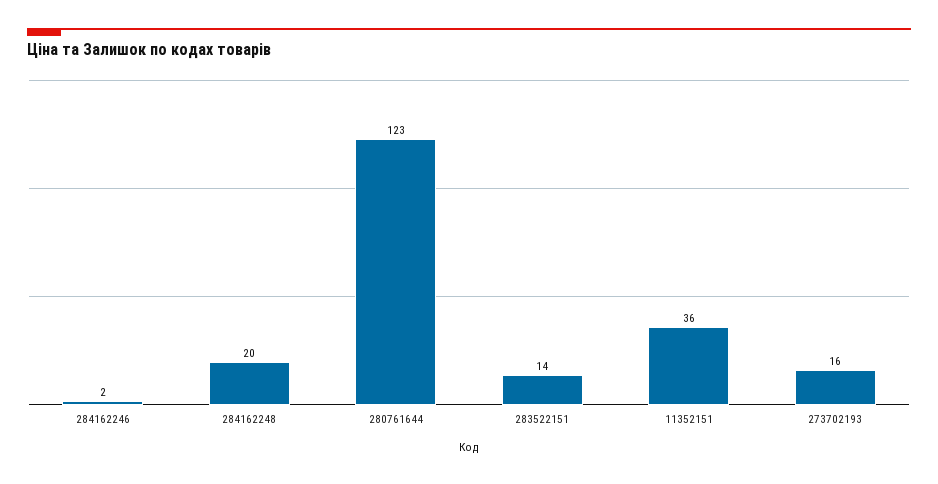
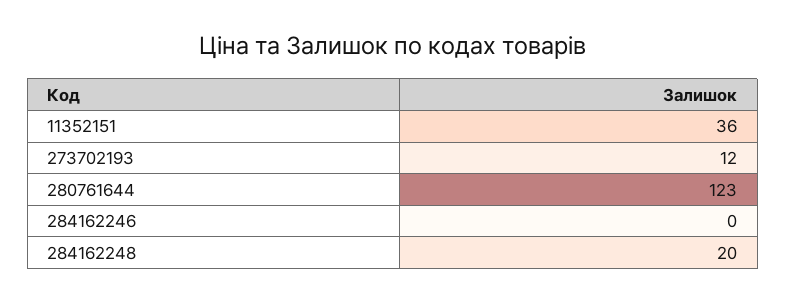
284162246: 2 -> 0
283522151: 14 -> none
273702193: 16 -> 12

